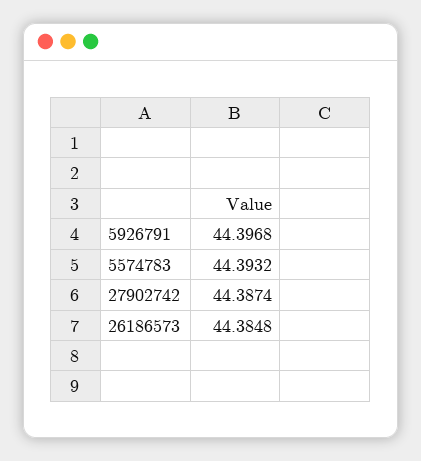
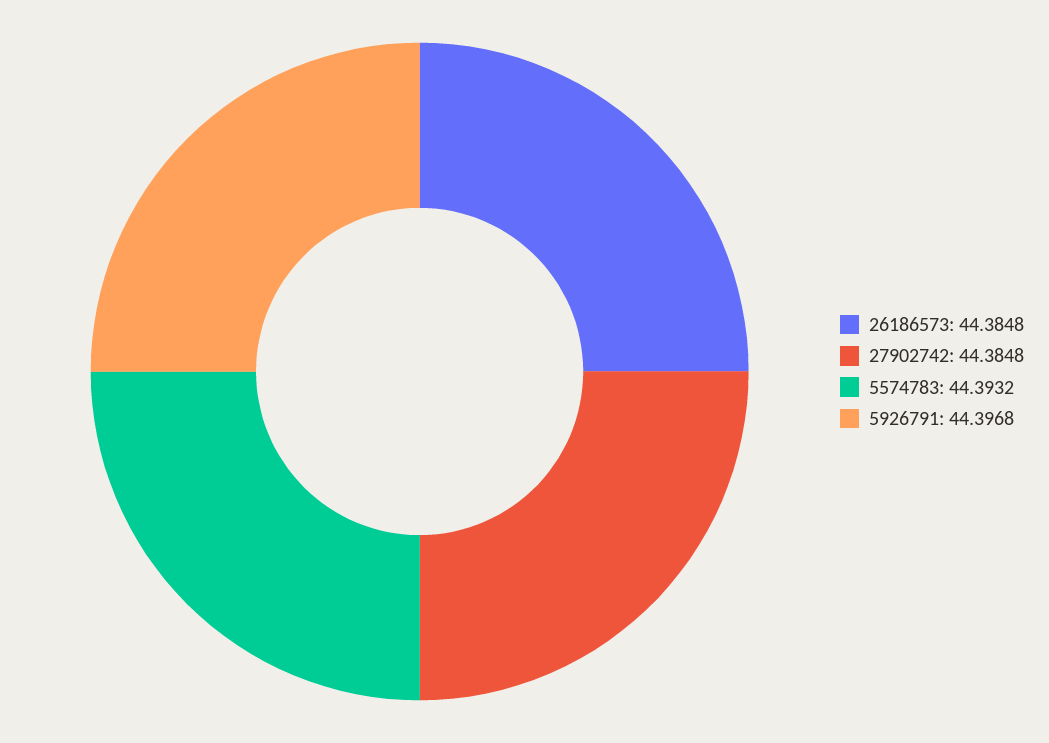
27902742: 44.3874 -> 44.3848

